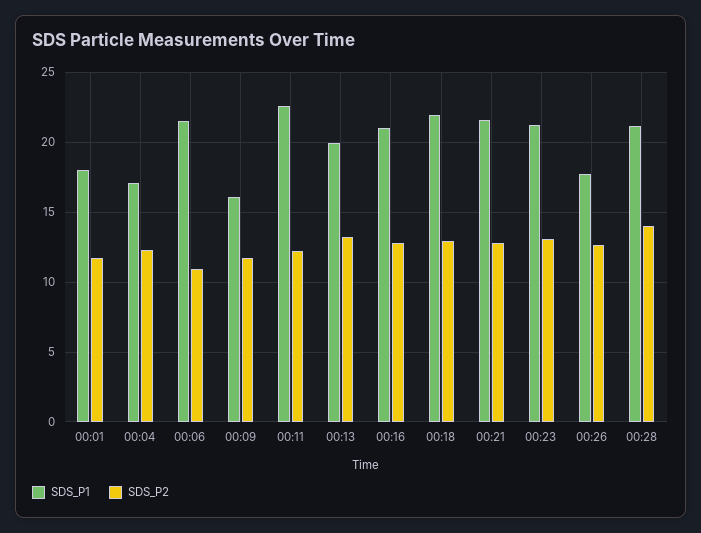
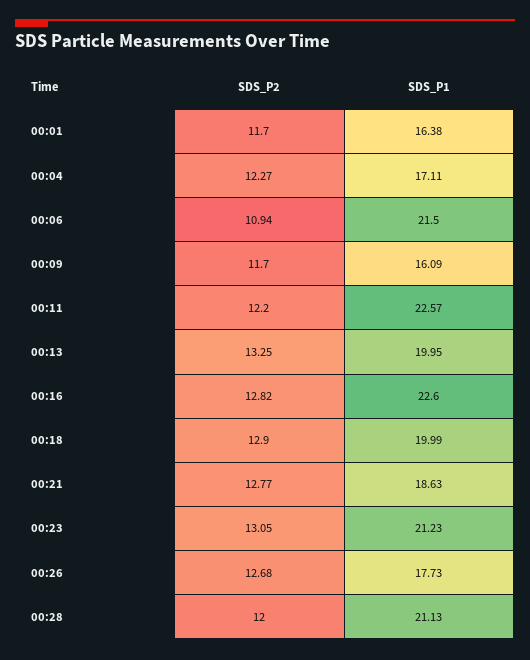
SDS_P1, 00:01: 18 -> 16.38
SDS_P1, 00:16: 21 -> 22.6
SDS_P1, 00:18: 22 -> 19.99
SDS_P1, 00:21: 21.5 -> 18.63
SDS_P2, 00:28: 14 -> 12

